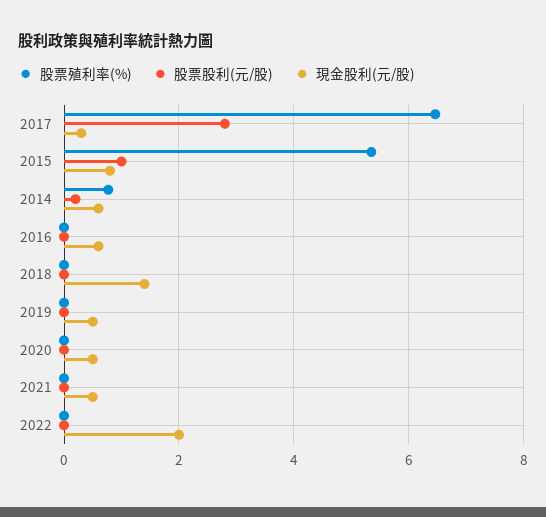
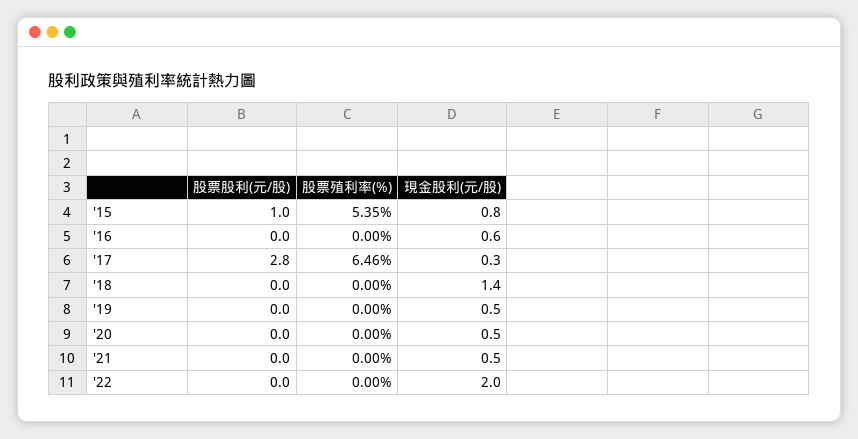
股票殖利率(%), 2014: 0.8 -> none
股票股利(元/股), 2014: 0.2 -> none
現金股利(元/股), 2014: 0.6 -> none

